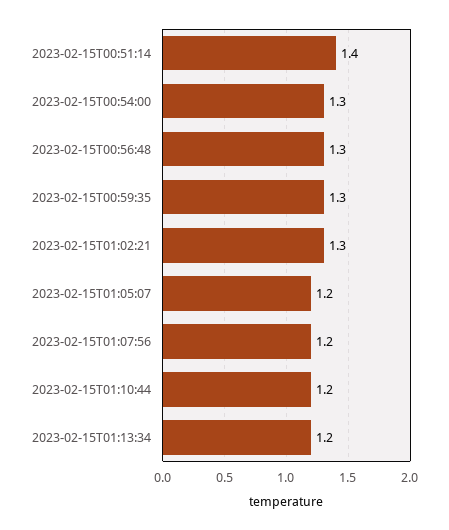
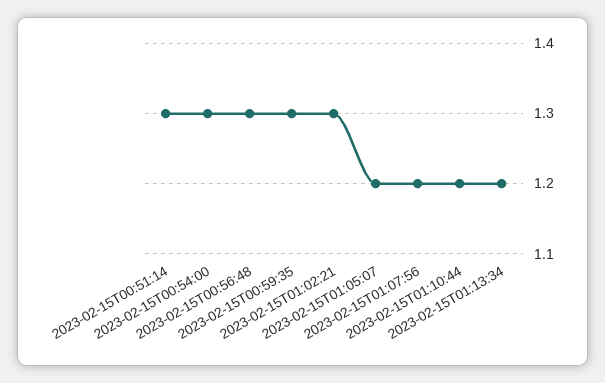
2023-02-15T00:51:14: 1.4 -> 1.3

